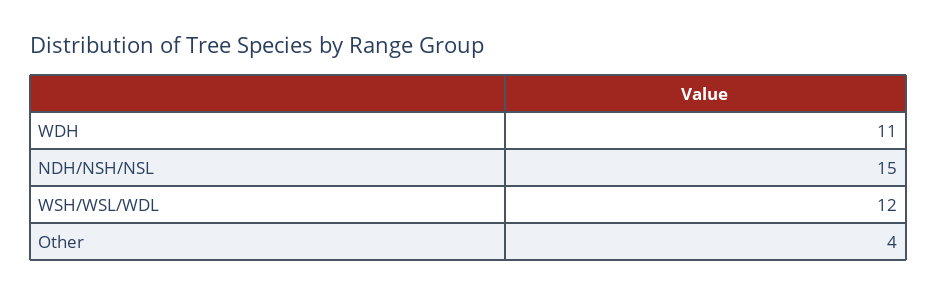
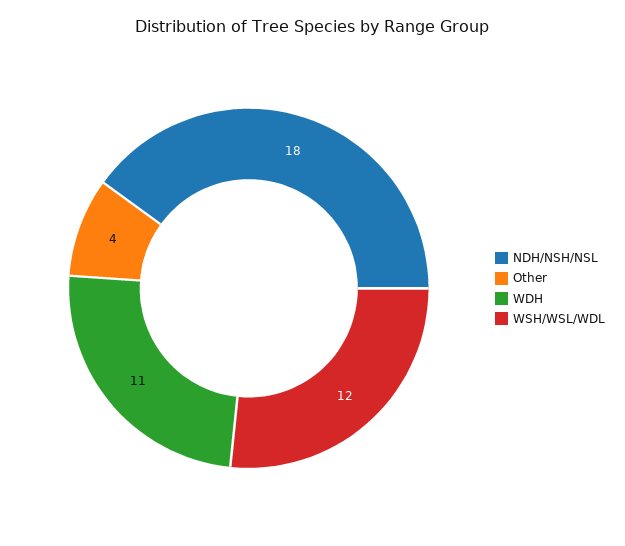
NDH/NSH/NSL: 15 -> 18

